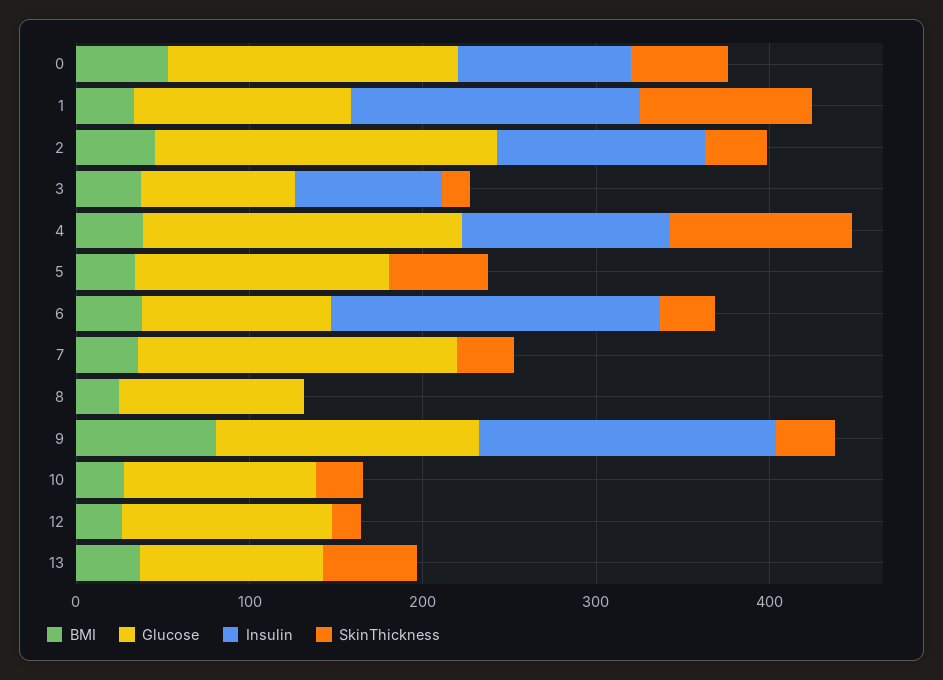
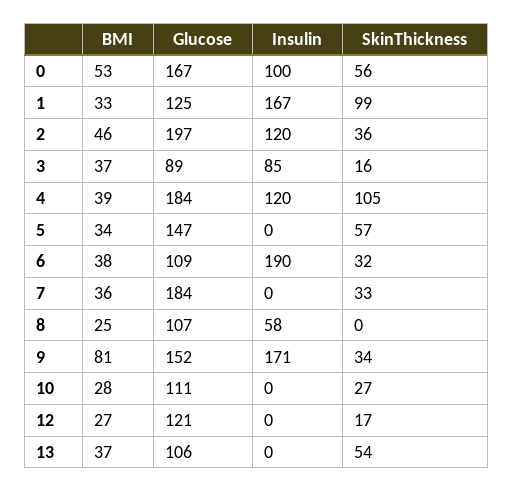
Insulin, 8: 0 -> 58

